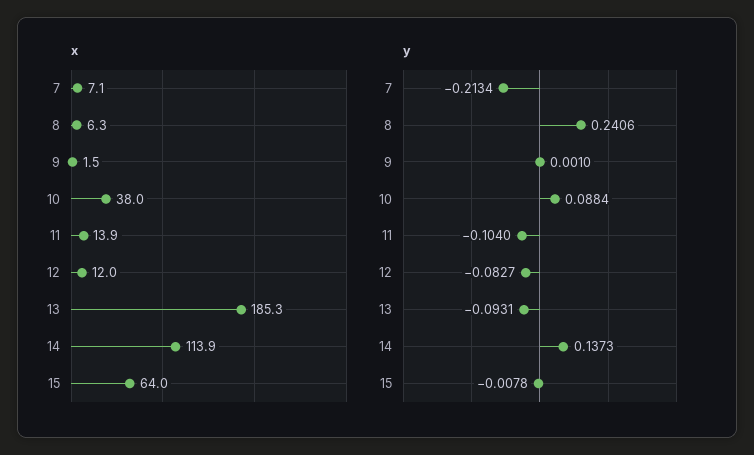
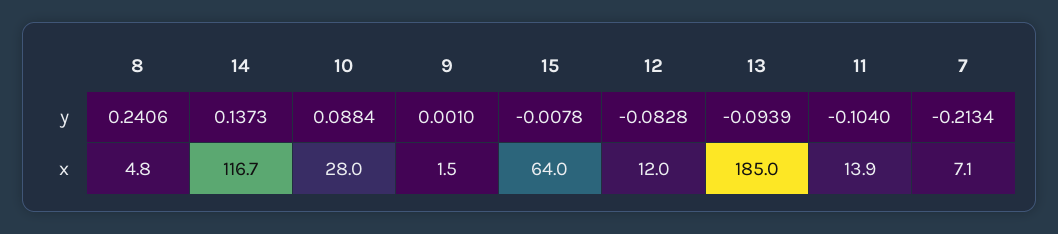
x, 8: 6.3 -> 4.8
x, 10: 38 -> 28
x, 13: 185.3 -> 185
x, 14: 113.9 -> 116.7
y, 12: -0.0827 -> -0.0828
y, 13: -0.0931 -> -0.0939

